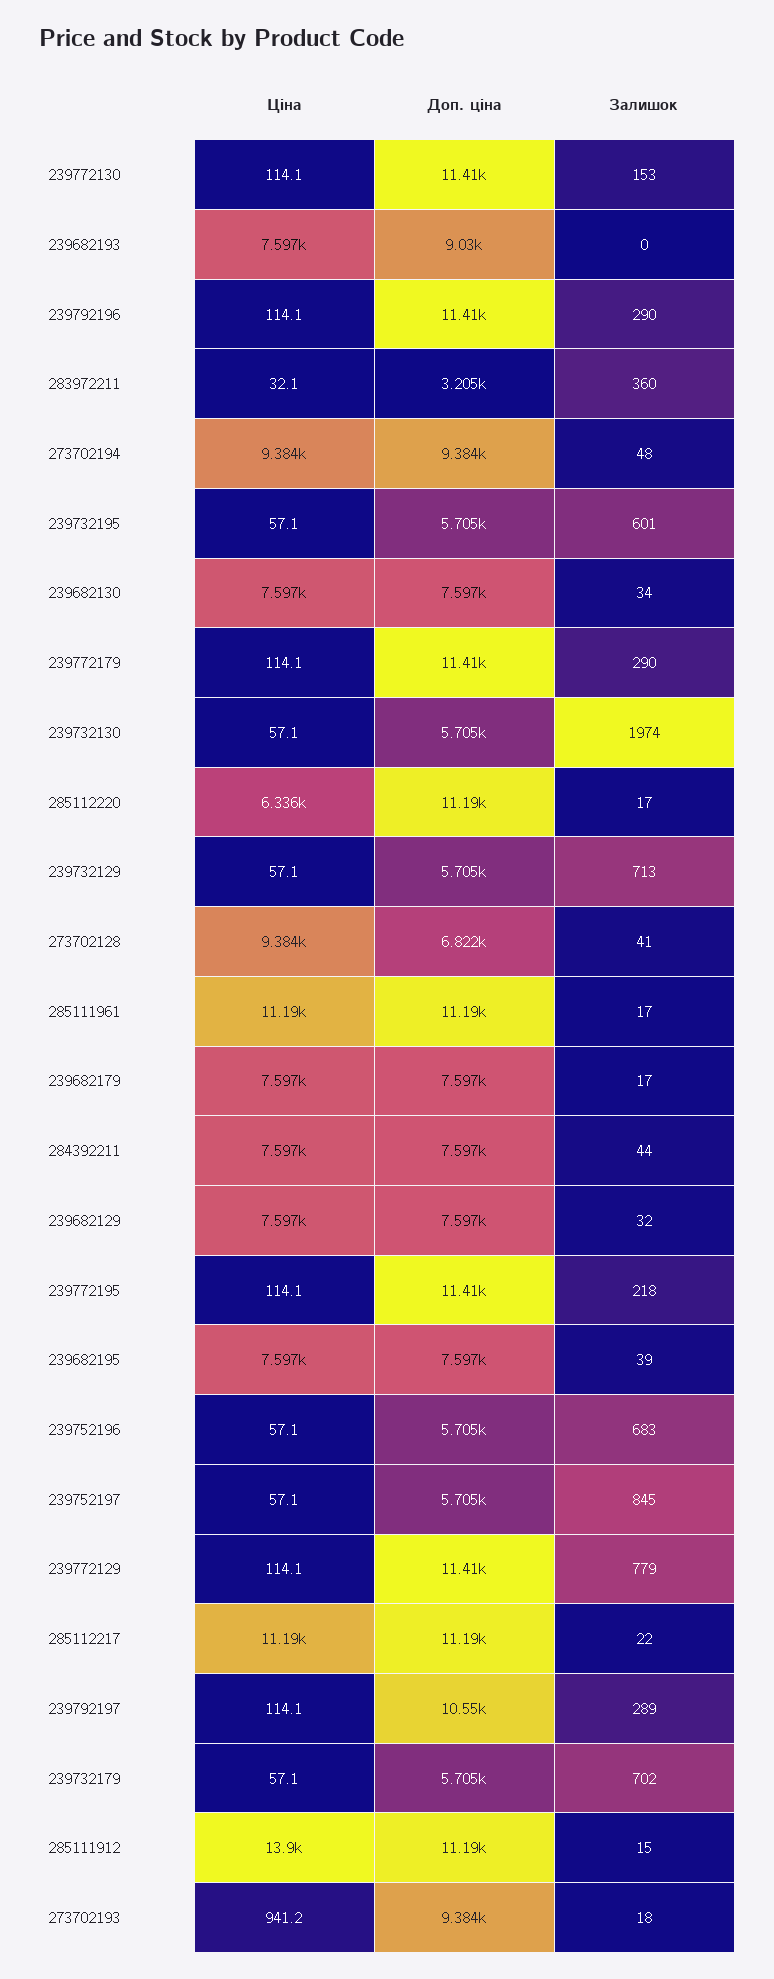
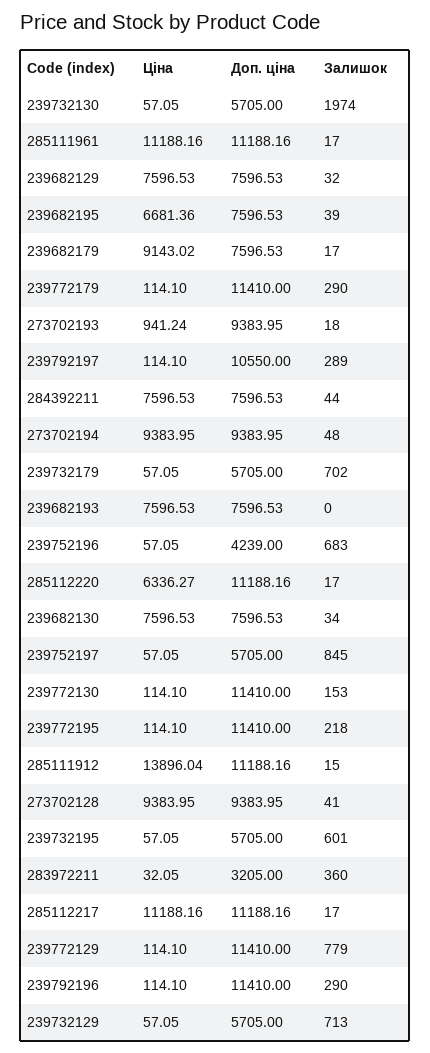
Доп. ціна, 239682193: 9030 -> 7596.53
Доп. ціна, 273702128: 6822 -> 9383.95
Ціна, 239682179: 7597 -> 9143.02
Ціна, 239682195: 7597 -> 6681.36
Доп. ціна, 239752196: 5705 -> 4239
Залишок, 285112217: 22 -> 17

